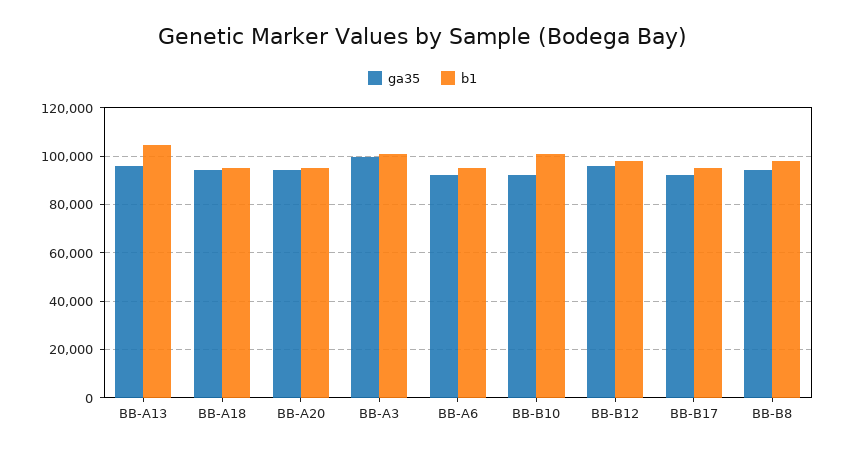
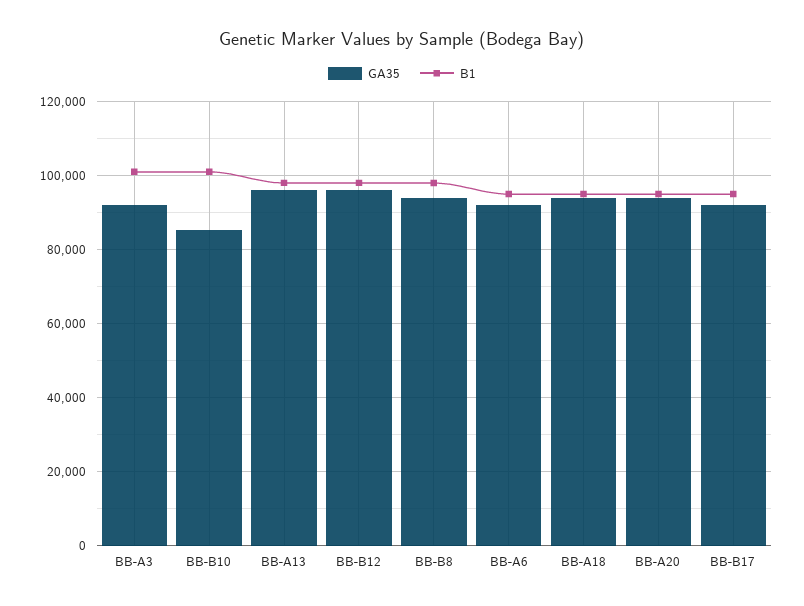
b1, BB-A13: 105000 -> 98000
ga35, BB-A3: 100000 -> 92000
ga35, BB-B10: 92500 -> 86000

